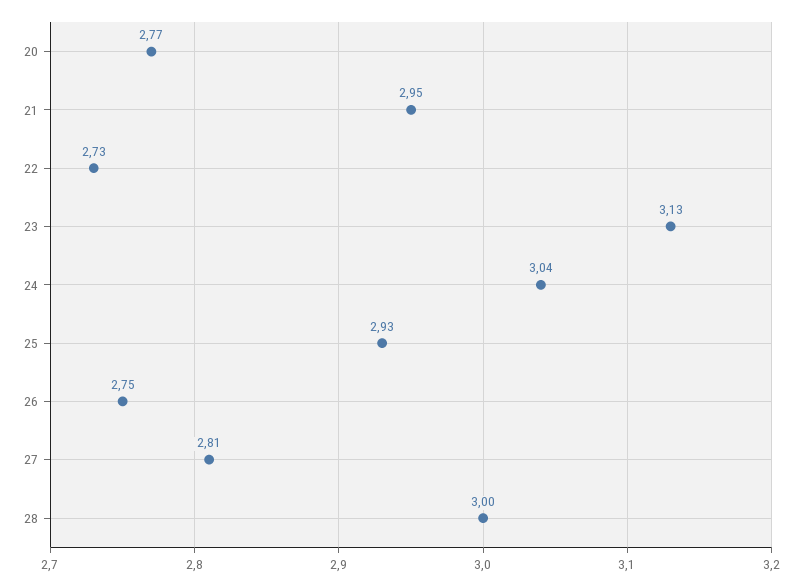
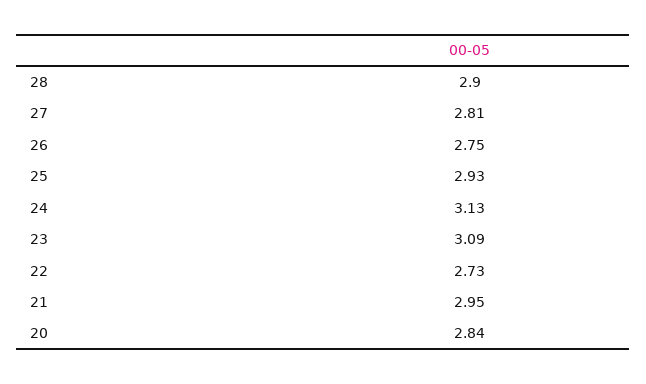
20: 2.77 -> 2.84
23: 3.13 -> 3.09
24: 3.04 -> 3.13
28: 3 -> 2.9

